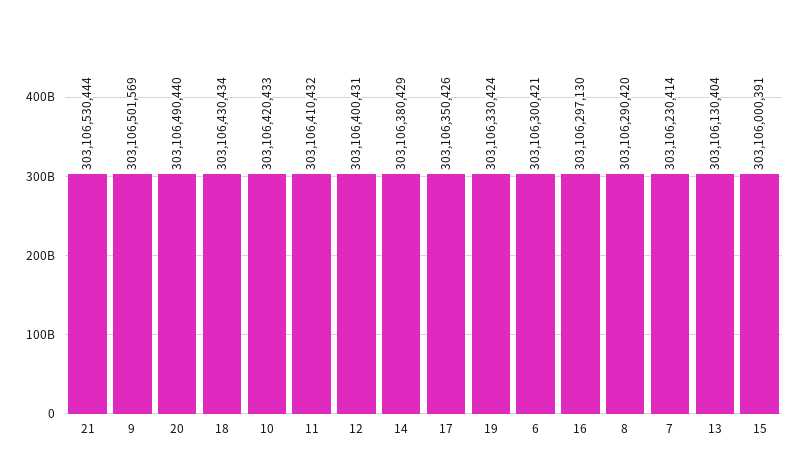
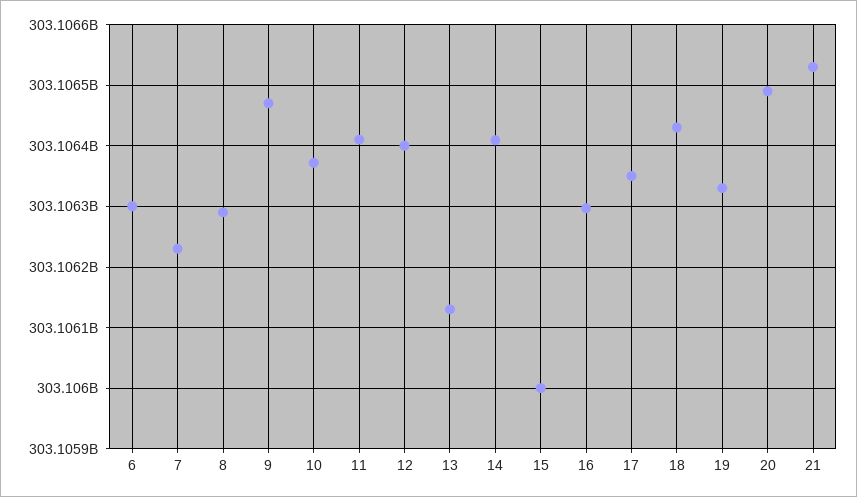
9: 303106501569 -> 303106470000
10: 303106420433 -> 303106370000
14: 303106380429 -> 303106410000

